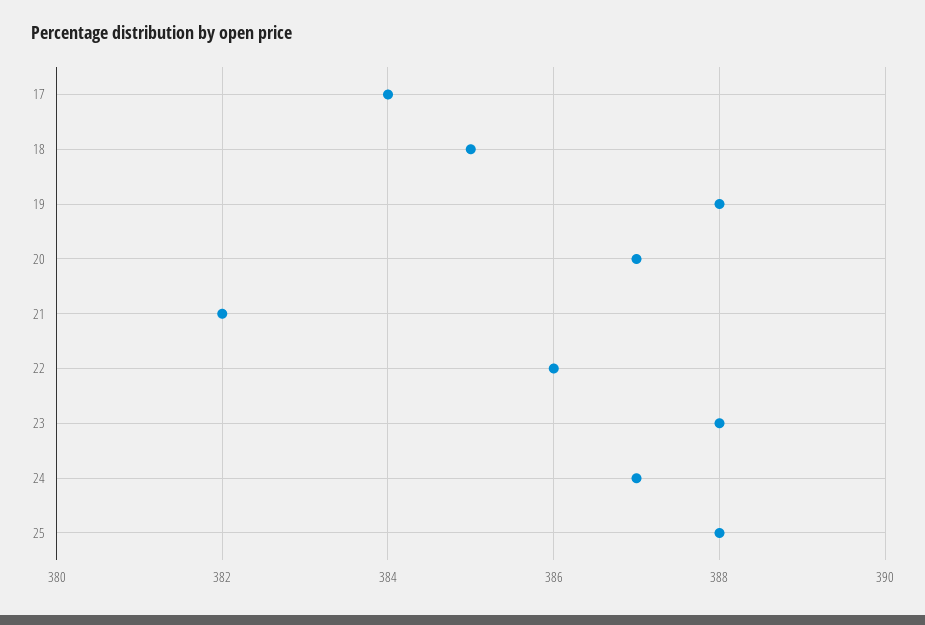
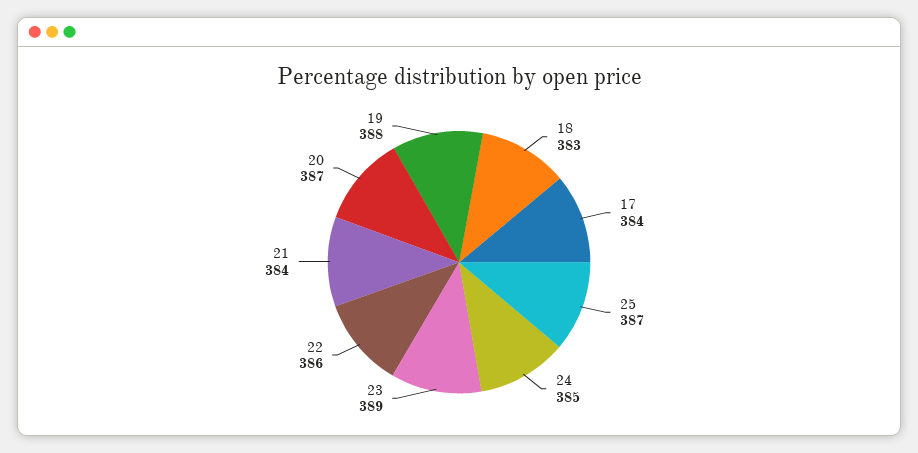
18: 385 -> 383
21: 382 -> 384
23: 388 -> 389
24: 387 -> 385
25: 388 -> 387

